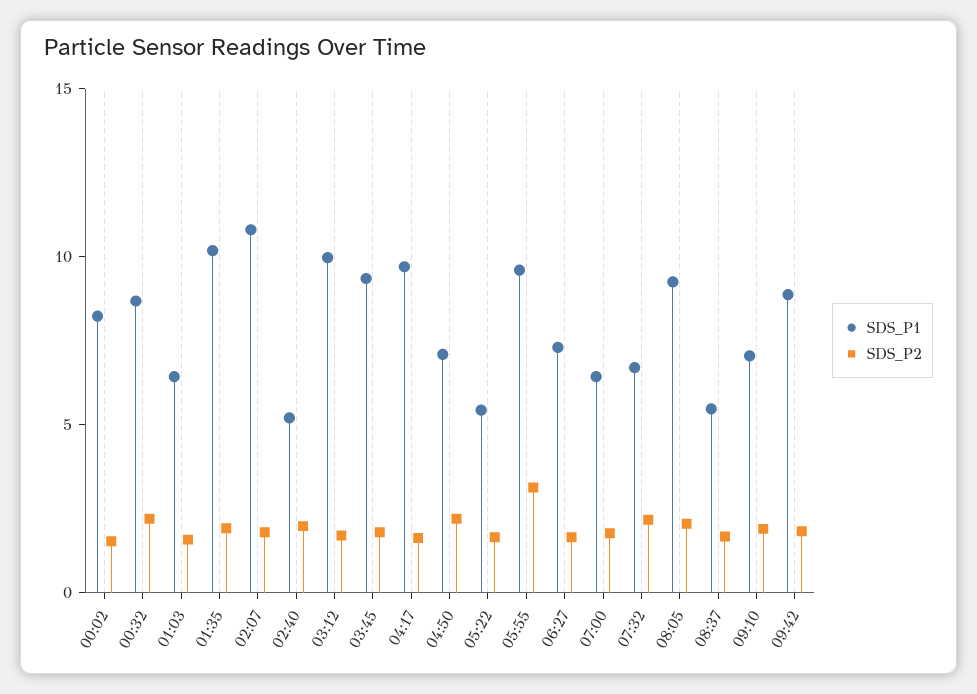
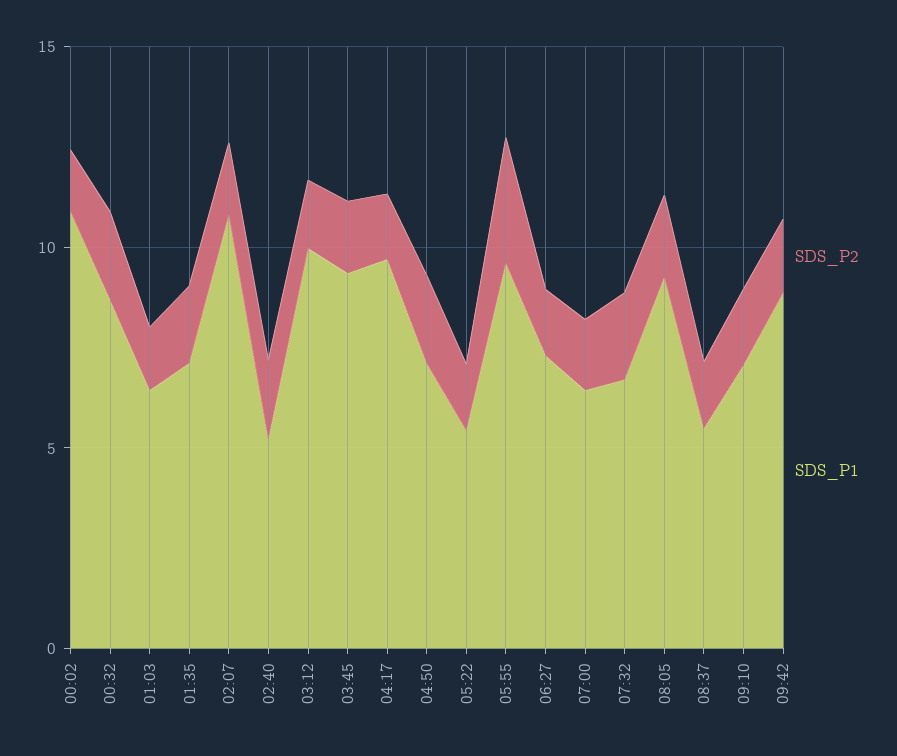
SDS_P1, 00:02: 8 -> 11
SDS_P1, 01:35: 10 -> 7

